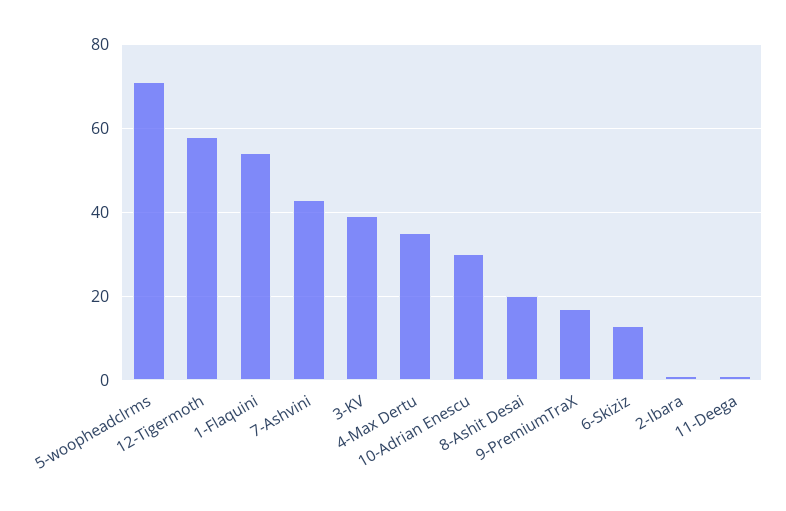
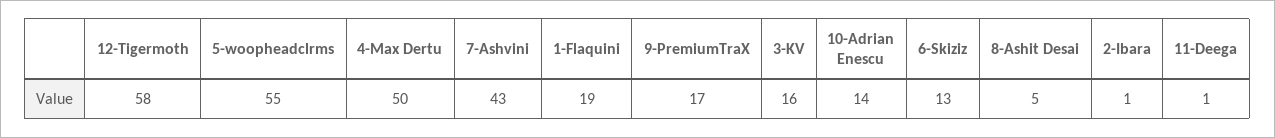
5-woopheadclrms: 70 -> 55
1-Flaquini: 55 -> 19
3-KV: 40 -> 16
4-Max Dertu: 35 -> 50
10-Adrian Enescu: 30 -> 14
8-Ashit Desai: 20 -> 5

